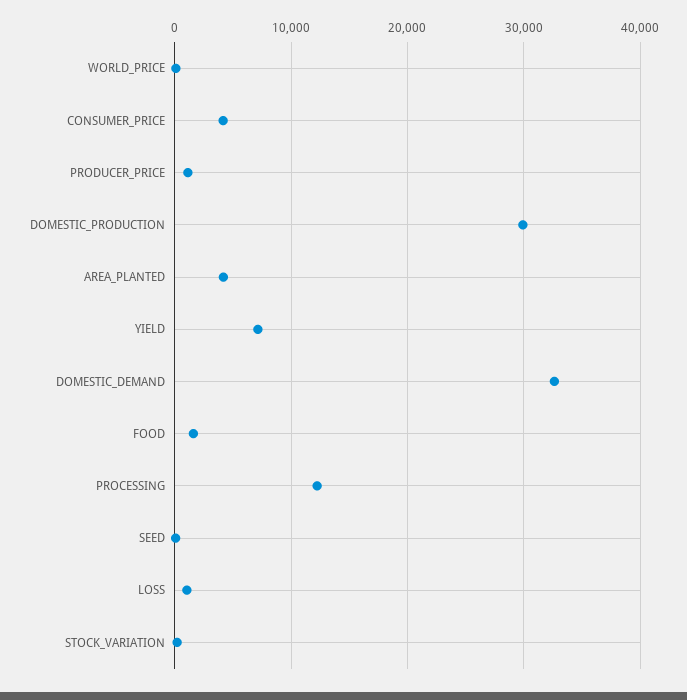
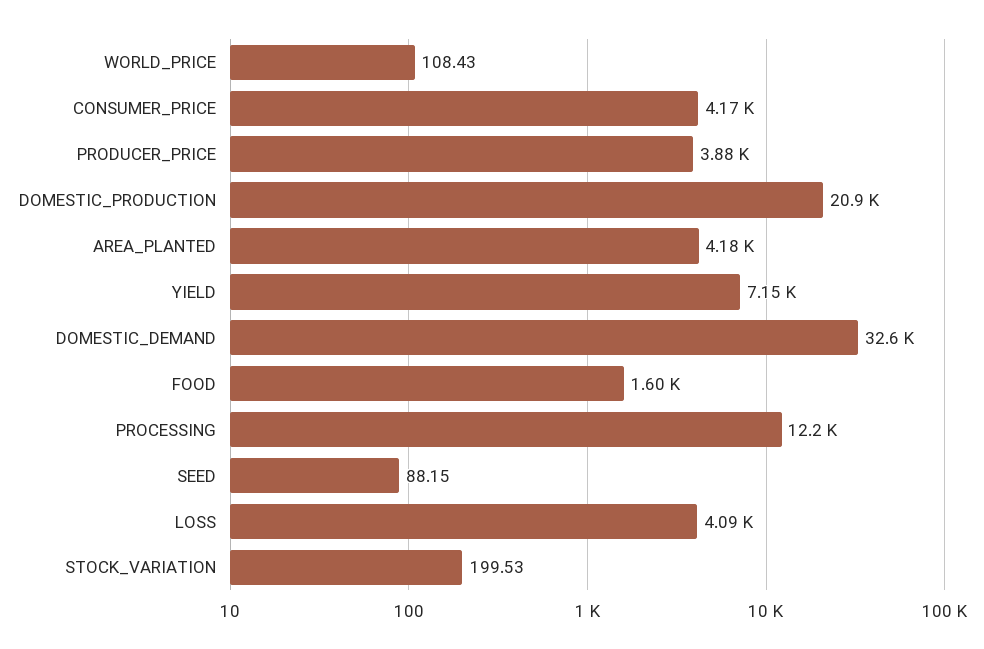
PRODUCER_PRICE: 1000 -> 3880
DOMESTIC_PRODUCTION: 30000 -> 20900
LOSS: 1000 -> 4090

